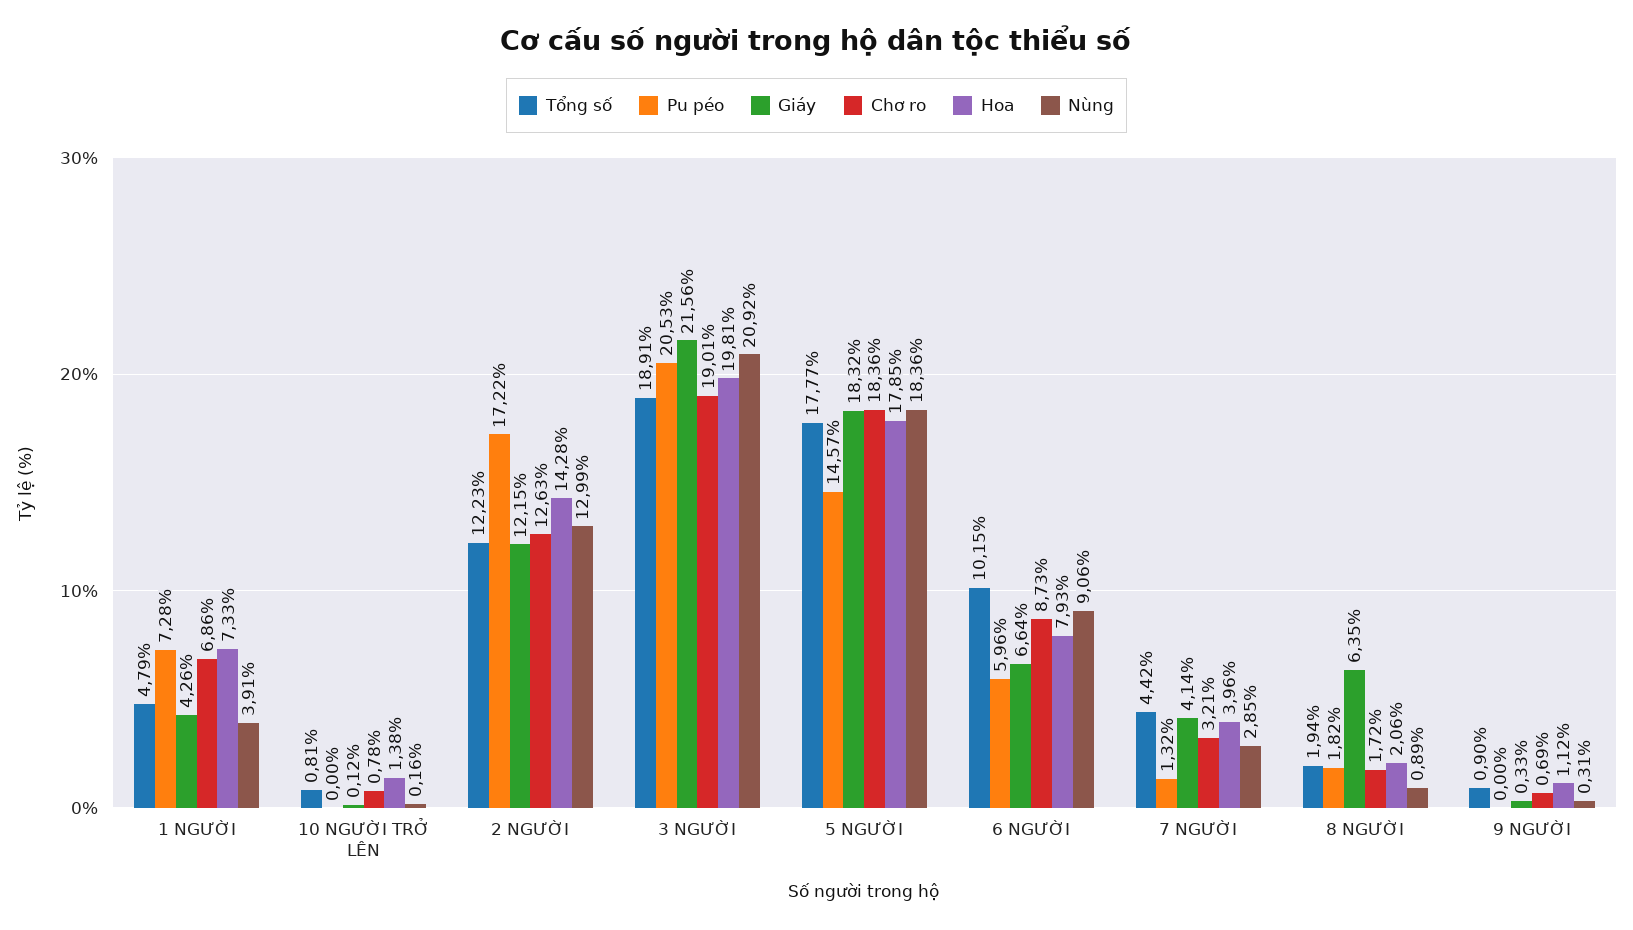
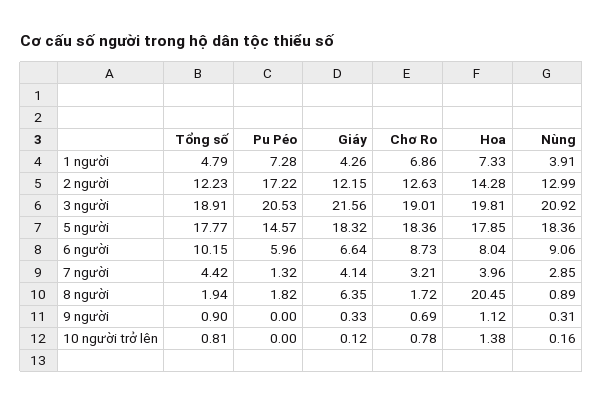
Hoa, 6 NGƯỜI: 7.93 -> 8.04
Hoa, 8 NGƯỜI: 2.06 -> 20.45

